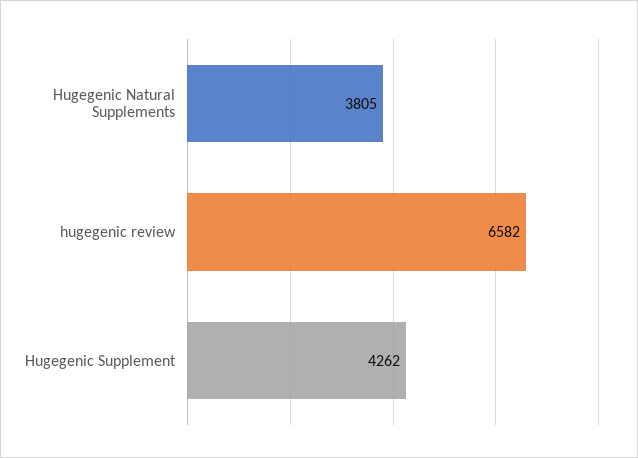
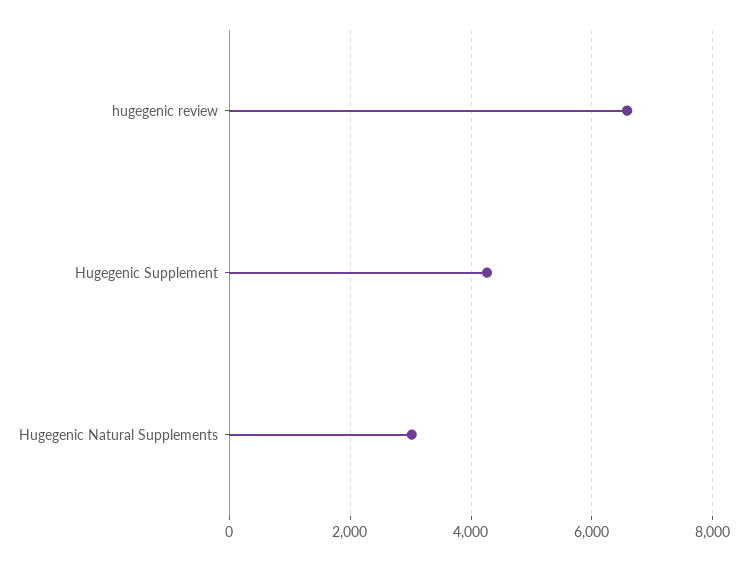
Hugegenic Natural Supplements: 3805 -> 3000

